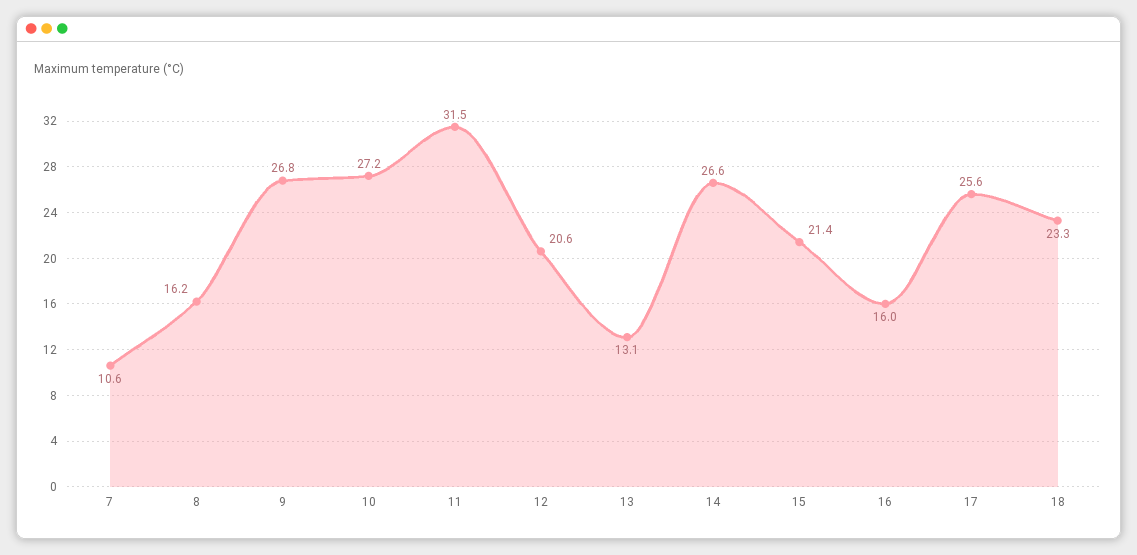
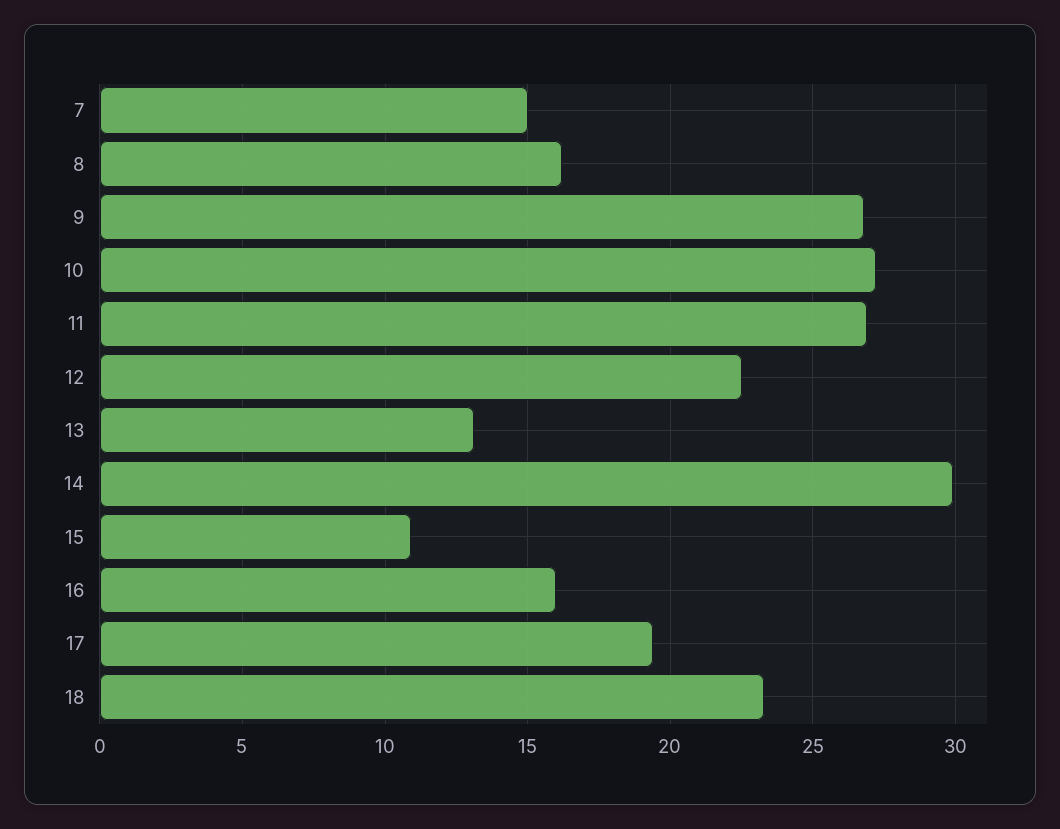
7: 10.6 -> 15
11: 31.5 -> 27
12: 20.6 -> 22.5
14: 26.6 -> 30
15: 21.4 -> 11
17: 25.6 -> 19.5

